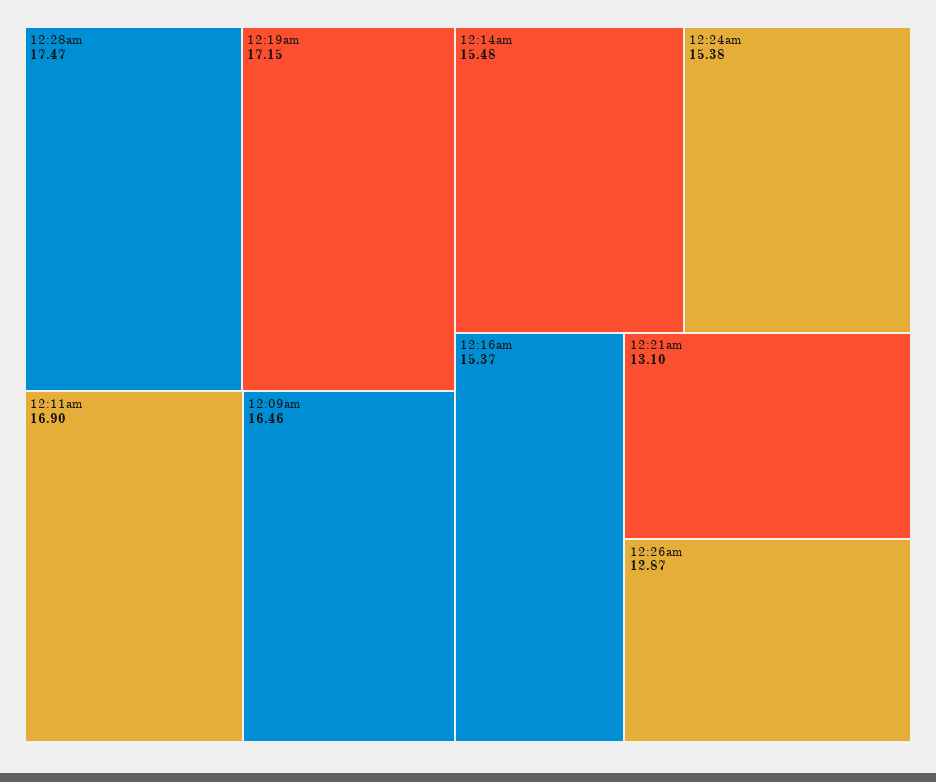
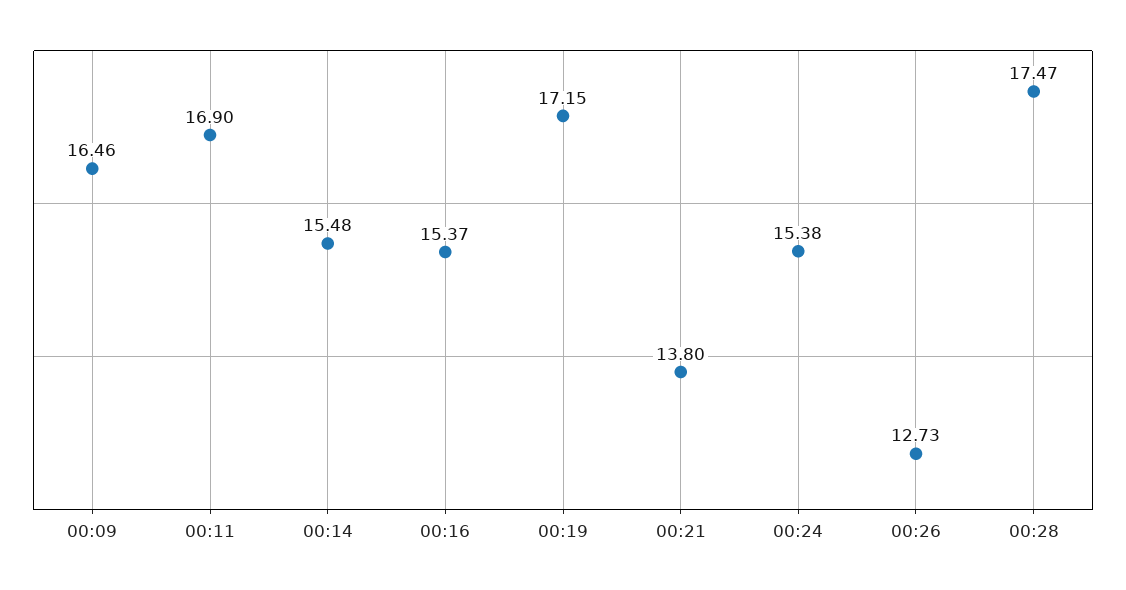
12:21am: 13.1 -> 13.8
12:26am: 12.87 -> 12.73

